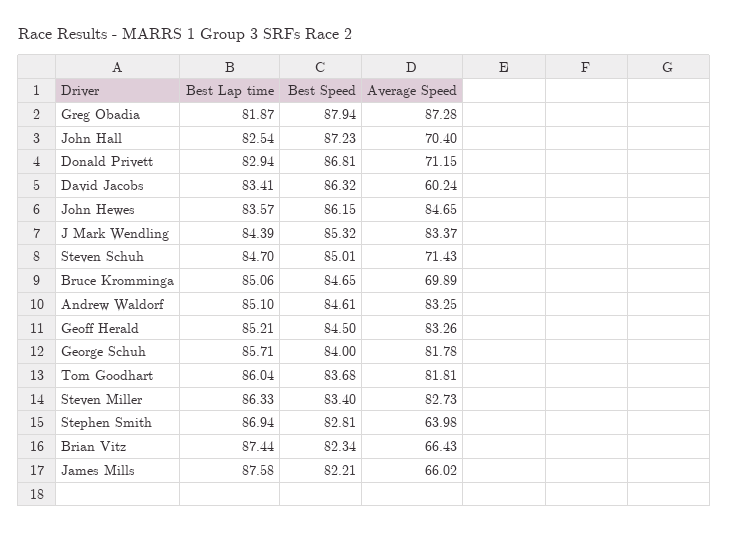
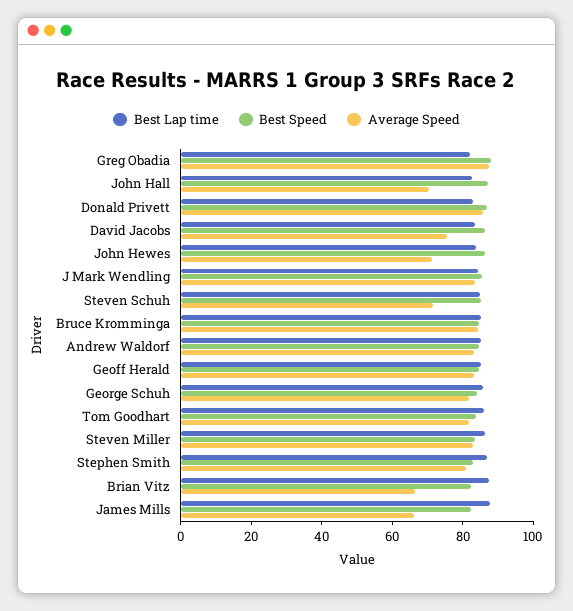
Average Speed, Donald Privett: 71.15 -> 85
Average Speed, David Jacobs: 60.24 -> 75
Average Speed, John Hewes: 84.65 -> 70
Average Speed, Bruce Kromminga: 69.89 -> 85
Average Speed, Stephen Smith: 63.98 -> 80

